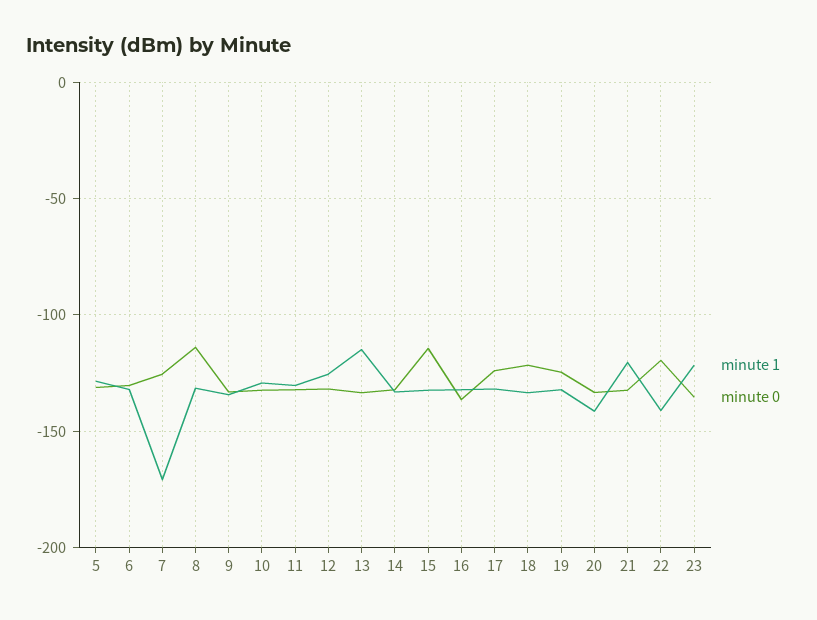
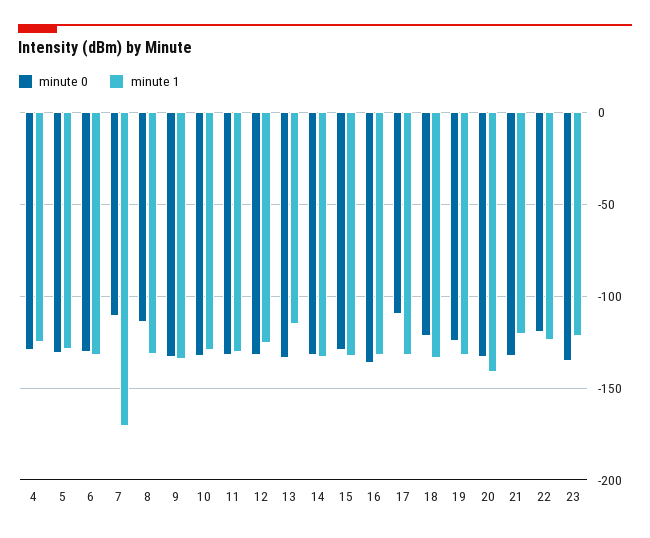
minute 0, 7: -125 -> -110
minute 0, 15: -115 -> -130
minute 0, 17: -125 -> -110
minute 1, 22: -140 -> -125
minute 0, 4: none -> -130
minute 1, 4: none -> -125

